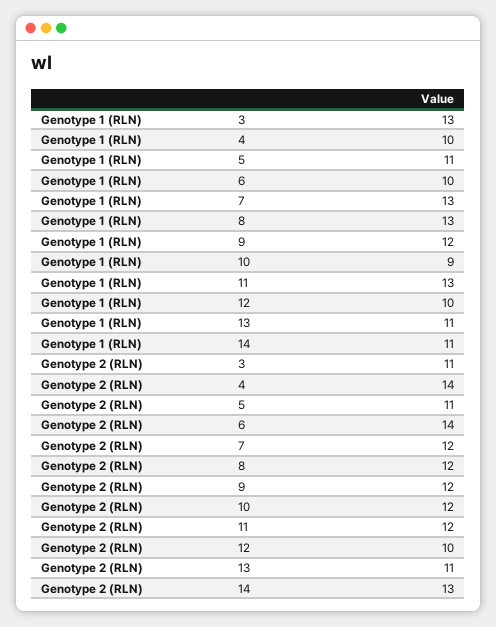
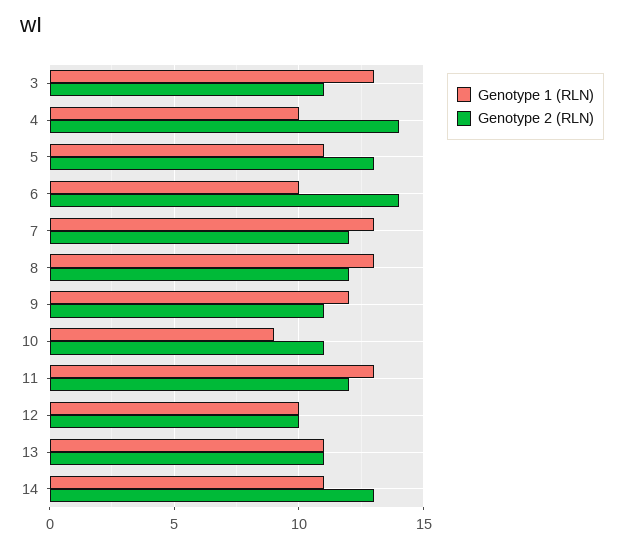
Genotype 2 (RLN), 5: 11 -> 13
Genotype 2 (RLN), 9: 12 -> 11
Genotype 2 (RLN), 10: 12 -> 11

